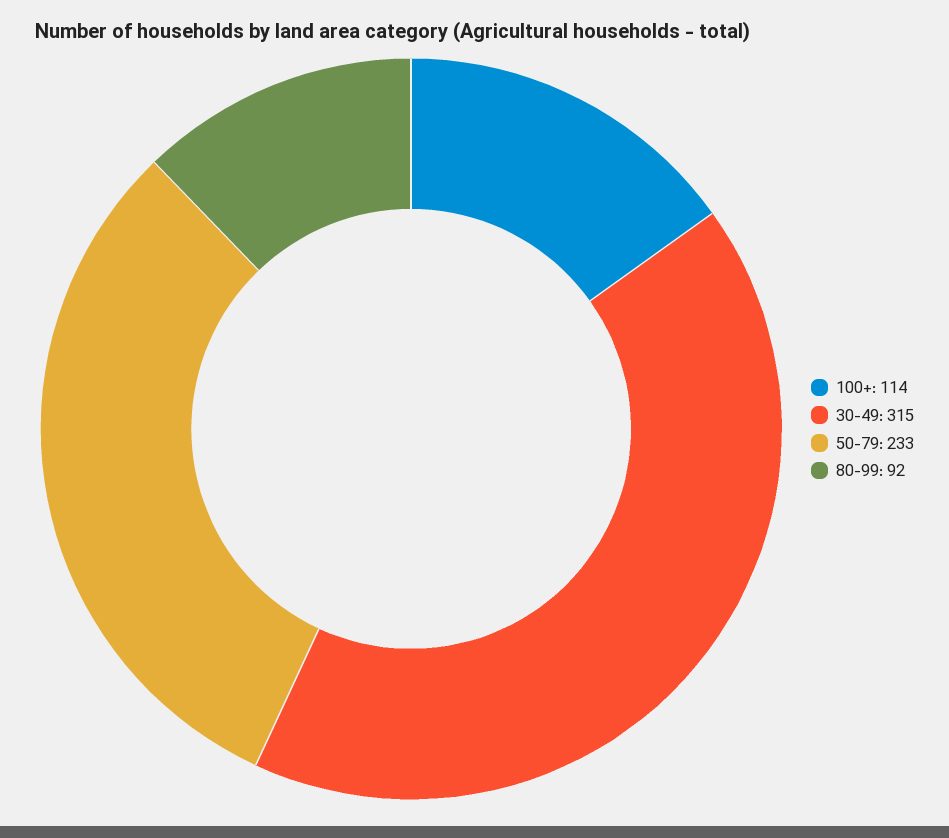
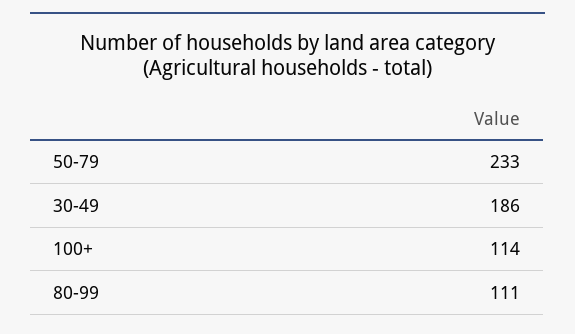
30-49: 315 -> 186
80-99: 92 -> 111

